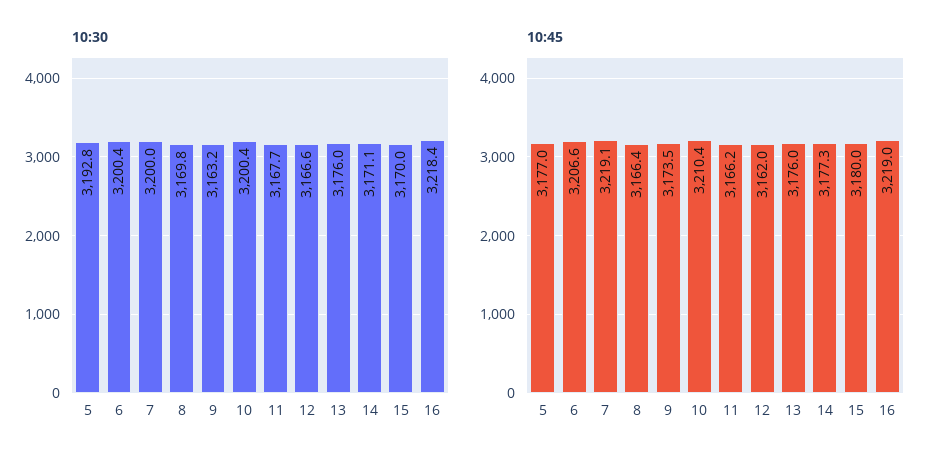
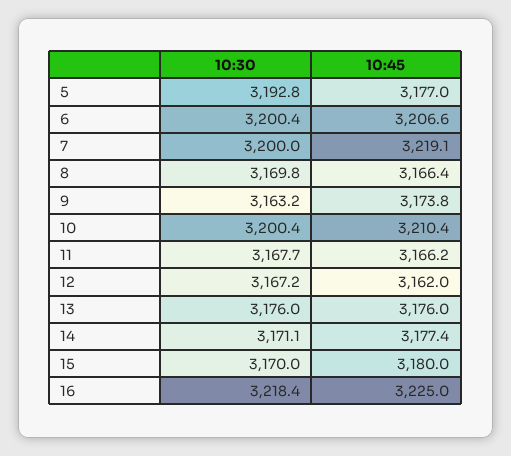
10:30, 12: 3166.6 -> 3167.2
10:45, 9: 3173.5 -> 3173.8
10:45, 14: 3177.3 -> 3177.4
10:45, 16: 3219 -> 3225

